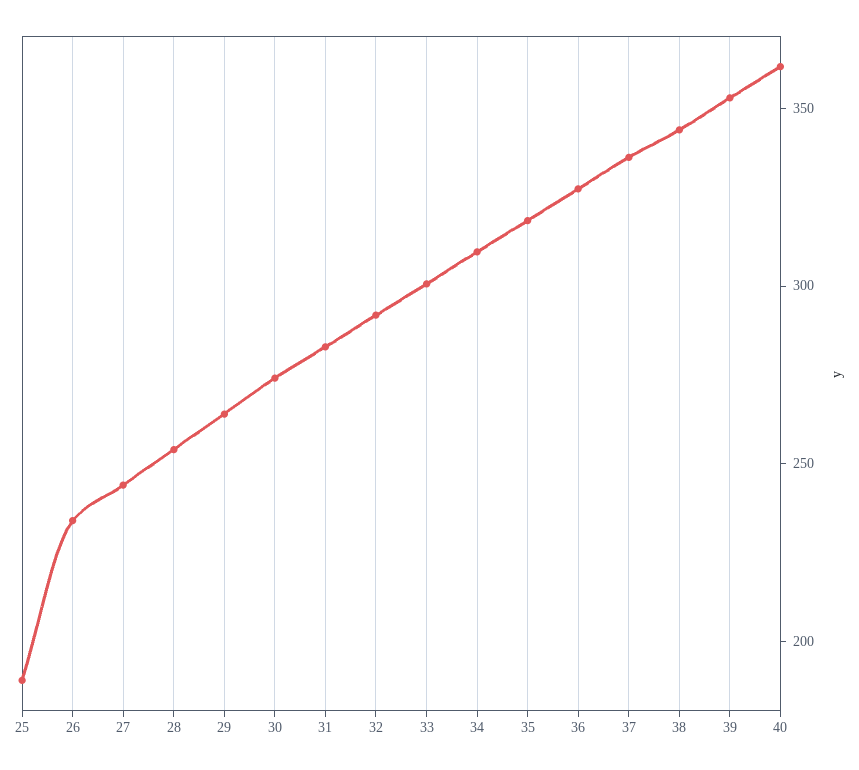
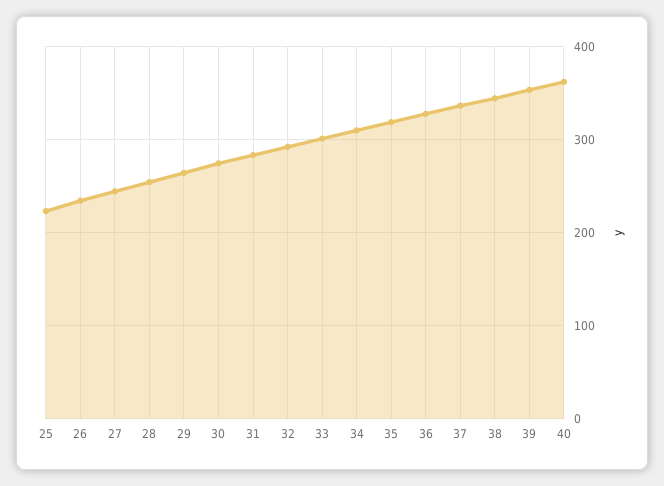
25: 190 -> 220

